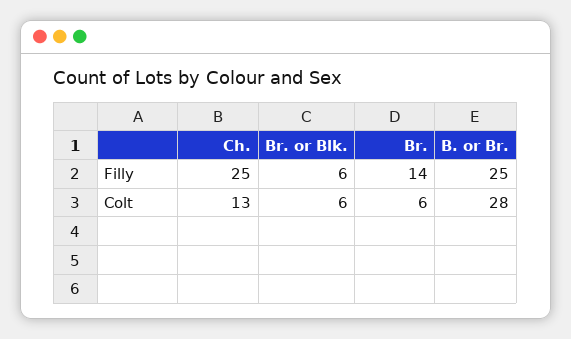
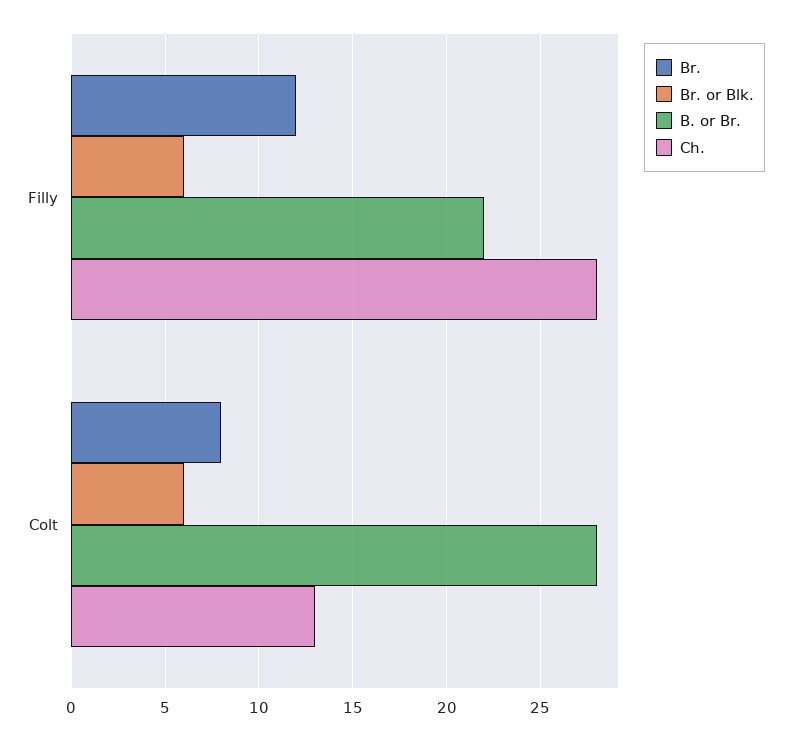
Ch., Filly: 25 -> 28
Br., Filly: 14 -> 12
B. or Br., Filly: 25 -> 22
Br., Colt: 6 -> 8

